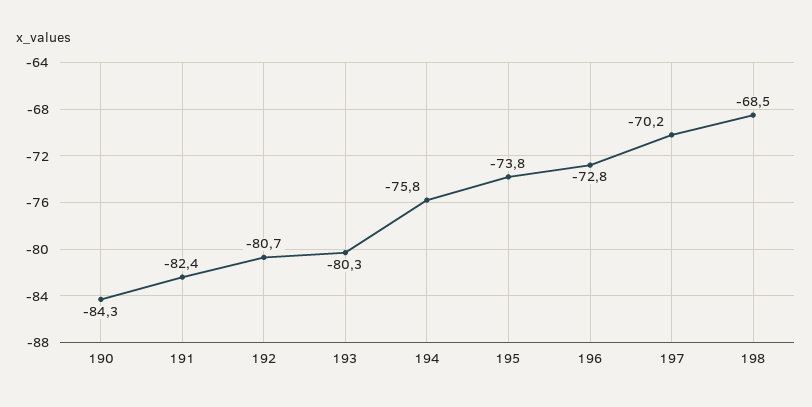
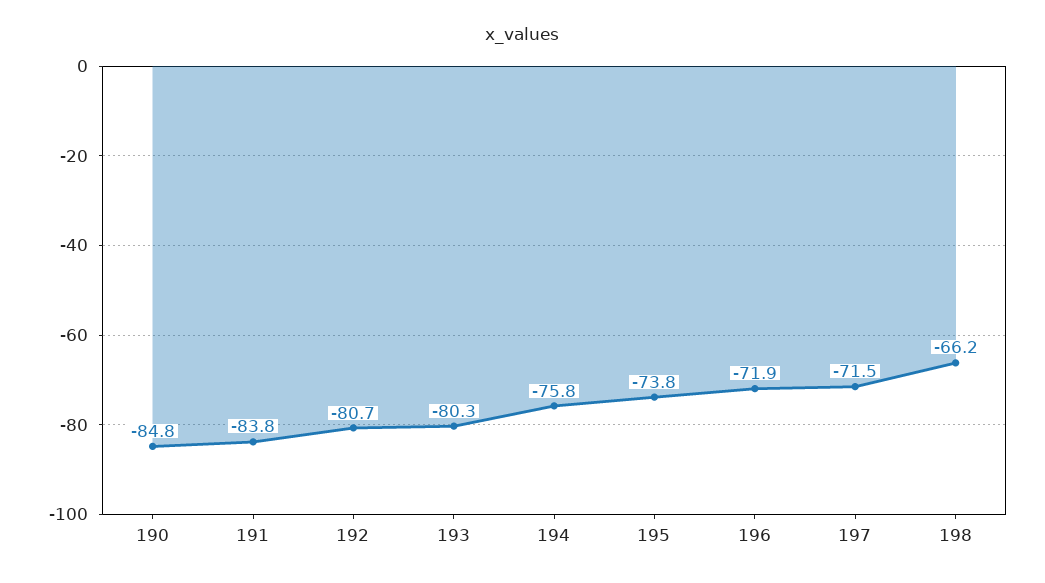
190: -84.3 -> -84.8
191: -82.4 -> -83.8
196: -72.8 -> -71.9
197: -70.2 -> -71.5
198: -68.5 -> -66.2

